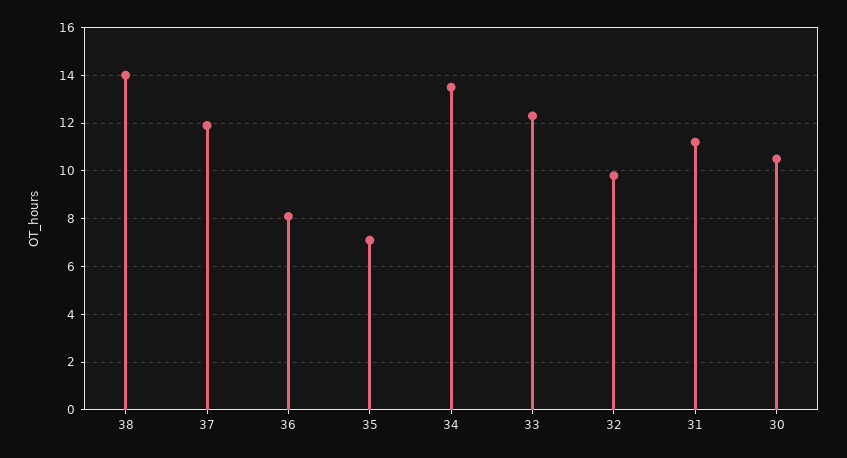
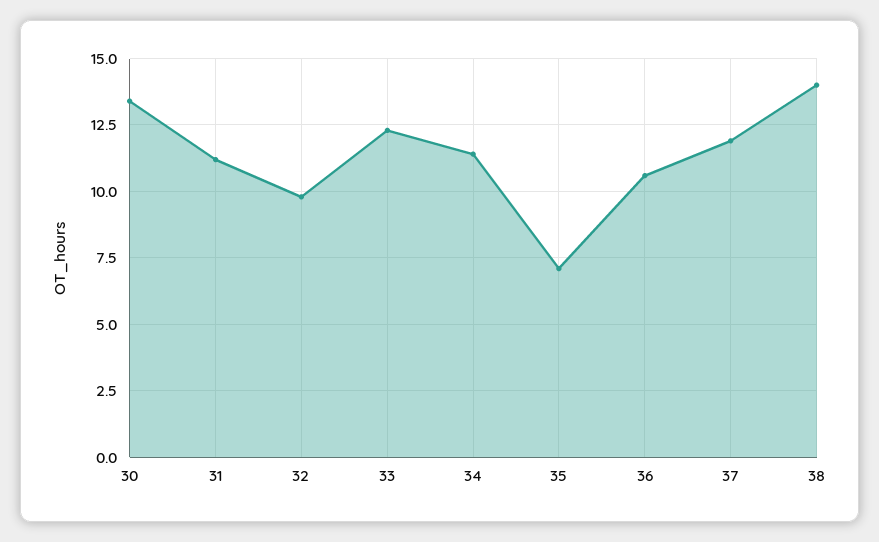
36: 8 -> 10.5
34: 13.5 -> 11.5
30: 10.5 -> 13.5

